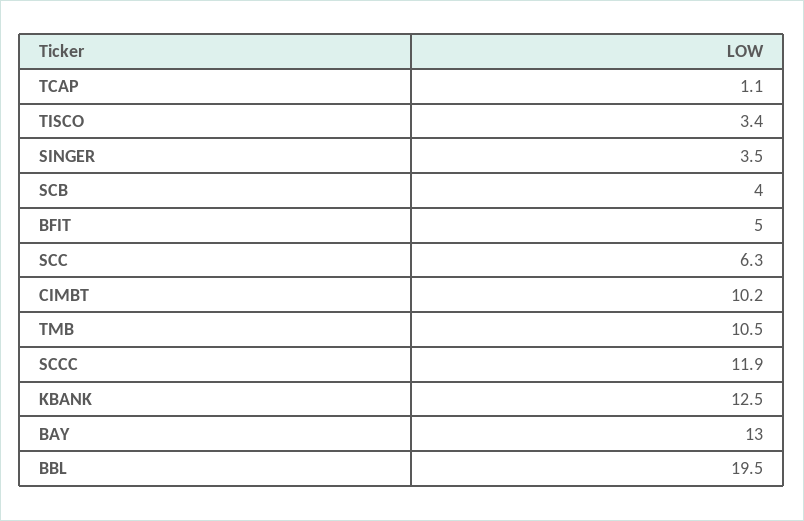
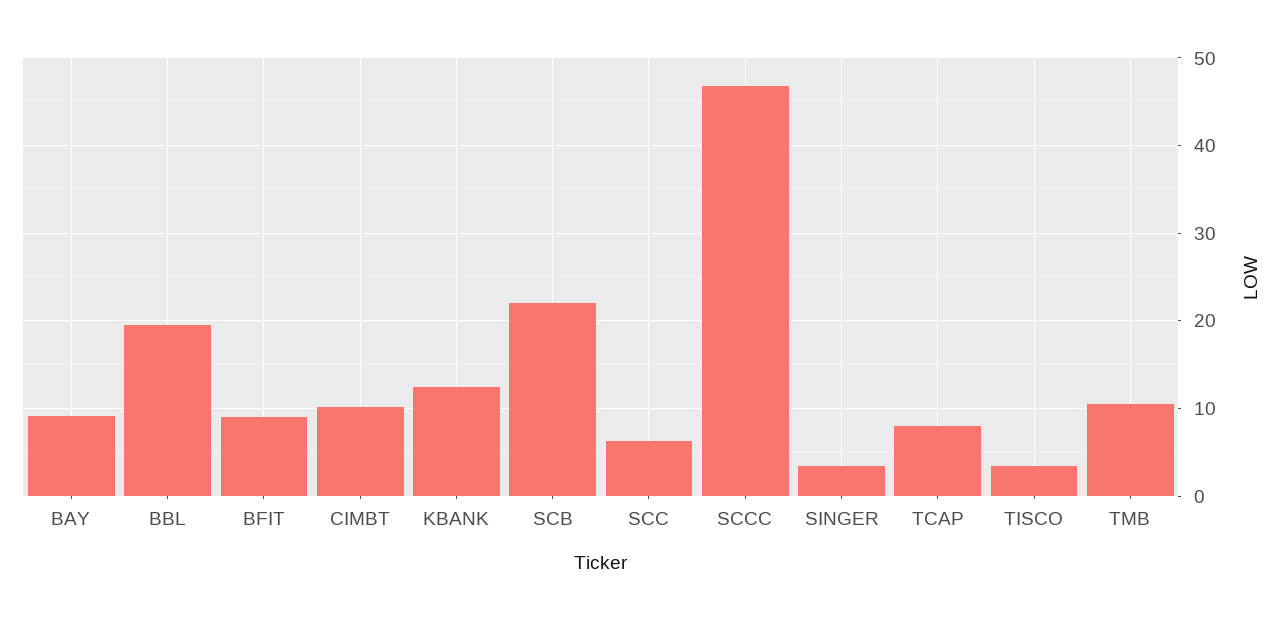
TCAP: 1.1 -> 8
SCB: 4 -> 22
BFIT: 5 -> 9
SCCC: 11.9 -> 47
BAY: 13 -> 9

